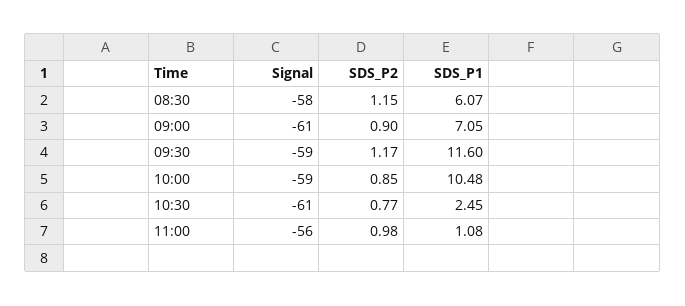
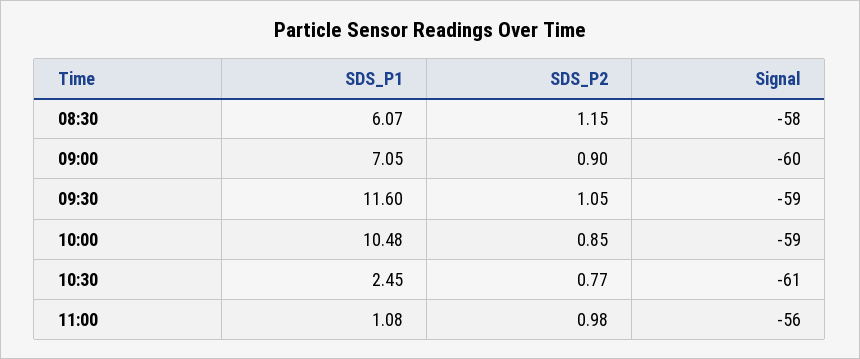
Signal, 09:00: -61 -> -60
SDS_P2, 09:30: 1.17 -> 1.05

